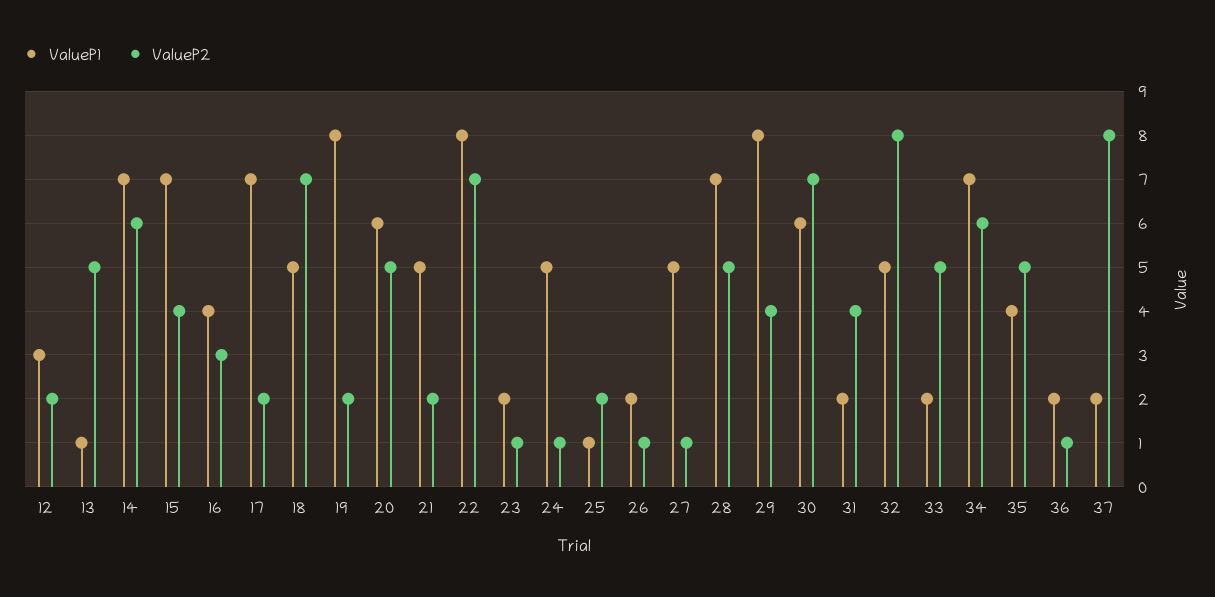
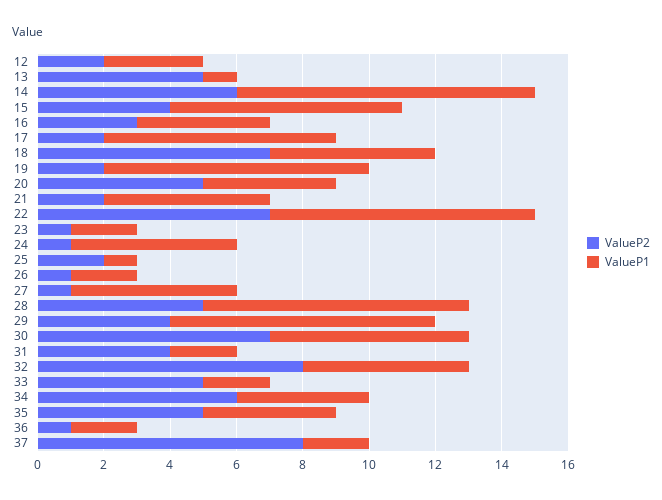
ValueP1, 14: 7 -> 9
ValueP1, 20: 6 -> 4
ValueP1, 28: 7 -> 8
ValueP1, 34: 7 -> 4

